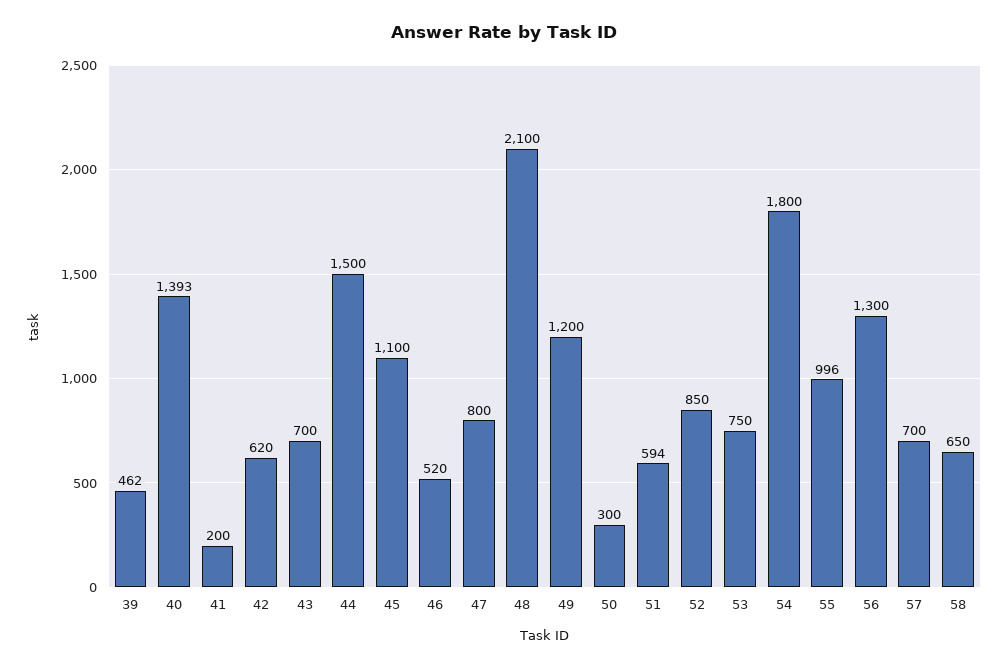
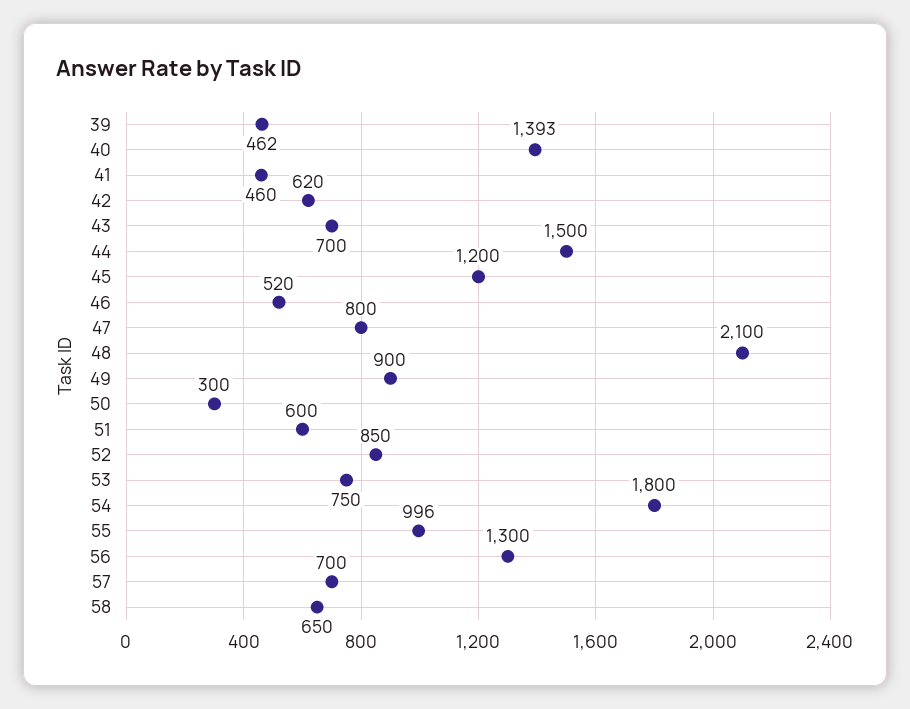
41: 200 -> 460
45: 1100 -> 1200
49: 1200 -> 900
51: 594 -> 600

